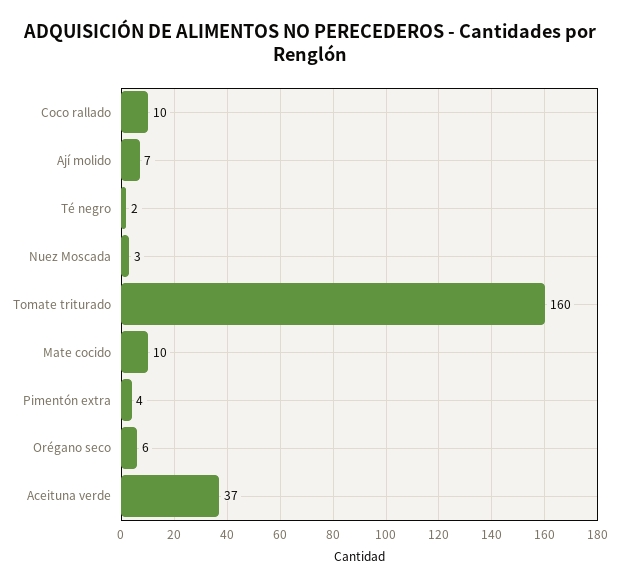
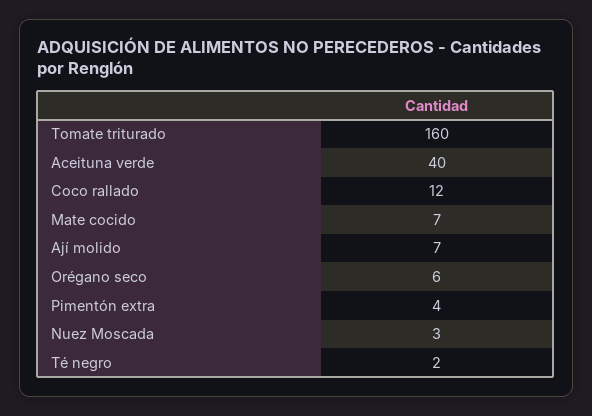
Coco rallado: 10 -> 12
Mate cocido: 10 -> 7
Aceituna verde: 37 -> 40

